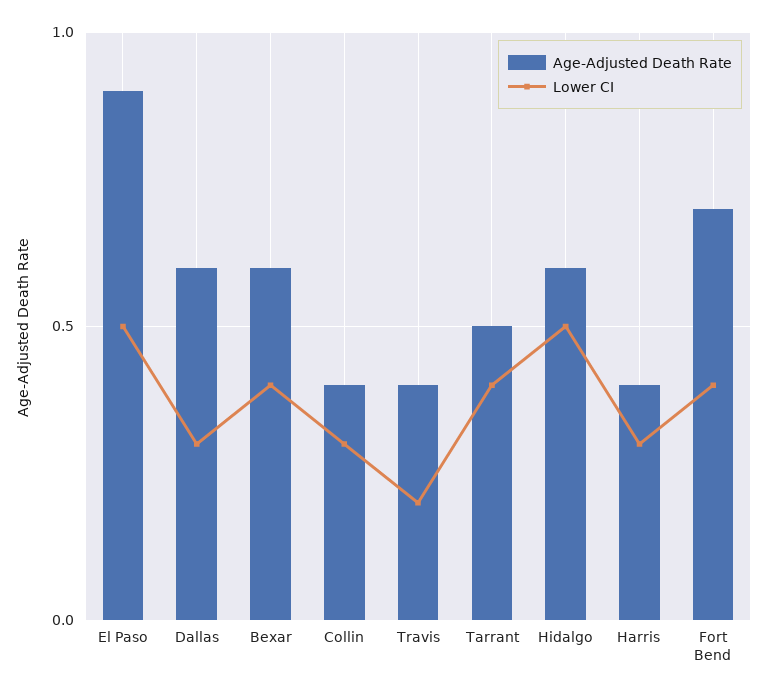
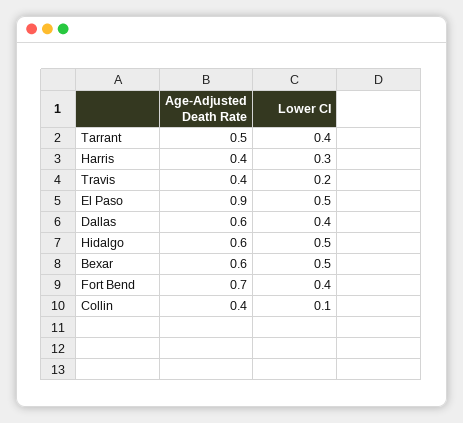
Lower CI, Dallas: 0.3 -> 0.4
Lower CI, Bexar: 0.4 -> 0.5
Lower CI, Collin: 0.3 -> 0.1

